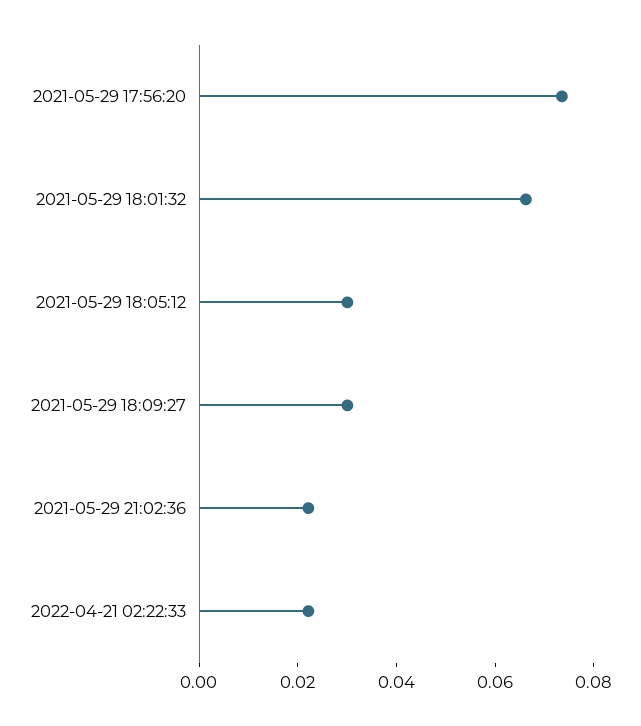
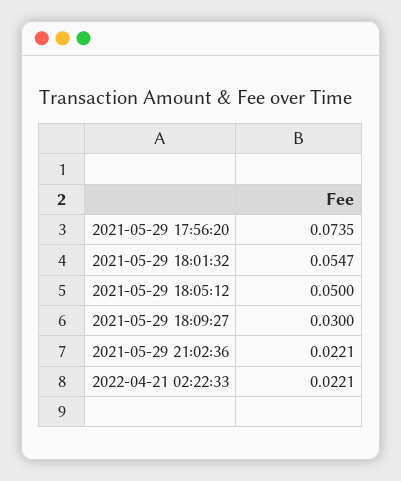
2021-05-29 18:01:32: 0.065 -> 0.0547
2021-05-29 18:05:12: 0.03 -> 0.05

